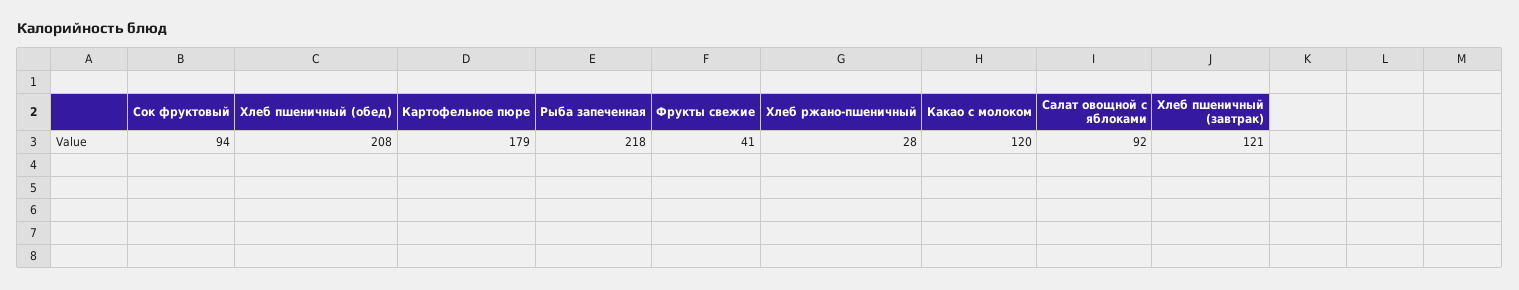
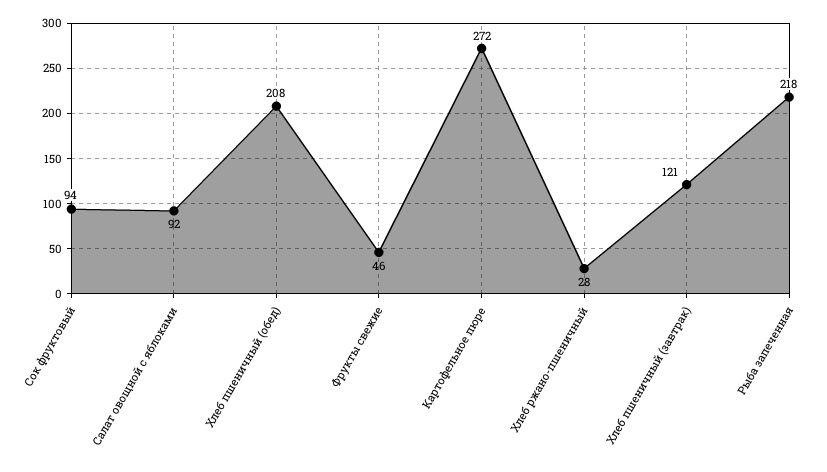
Картофельное пюре: 179 -> 272
Фрукты свежие: 41 -> 46
Какао с молоком: 120 -> none

